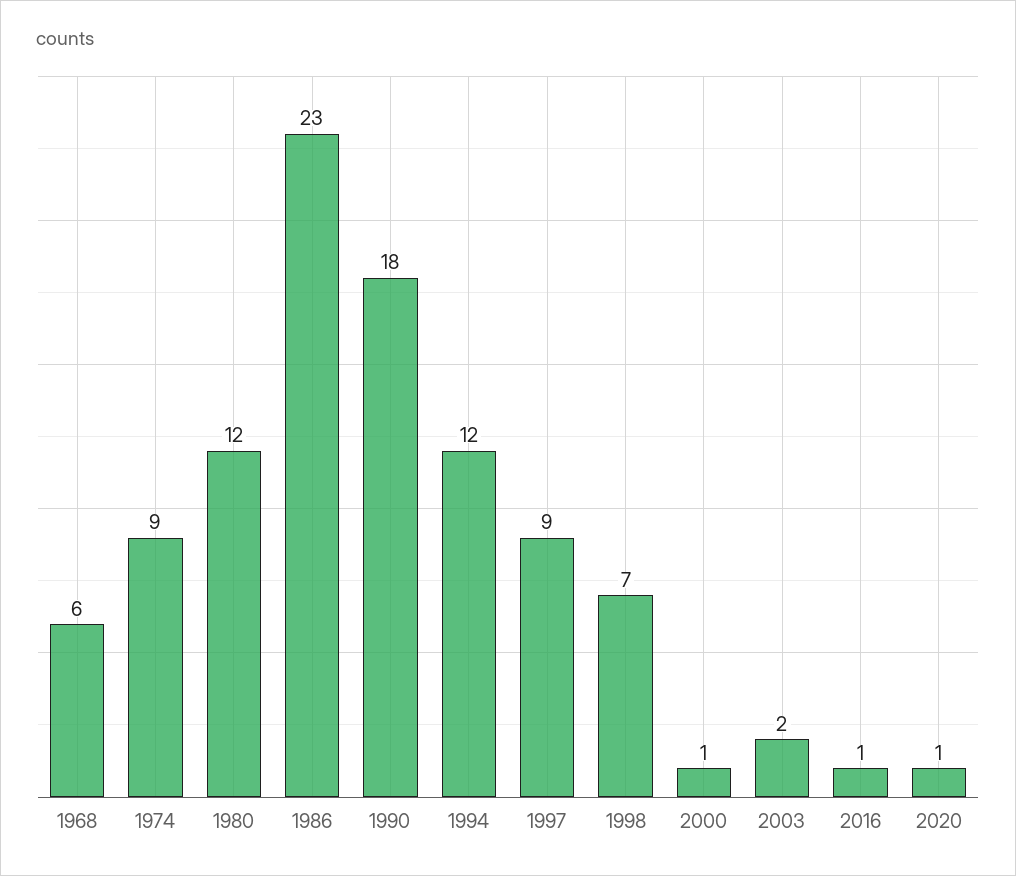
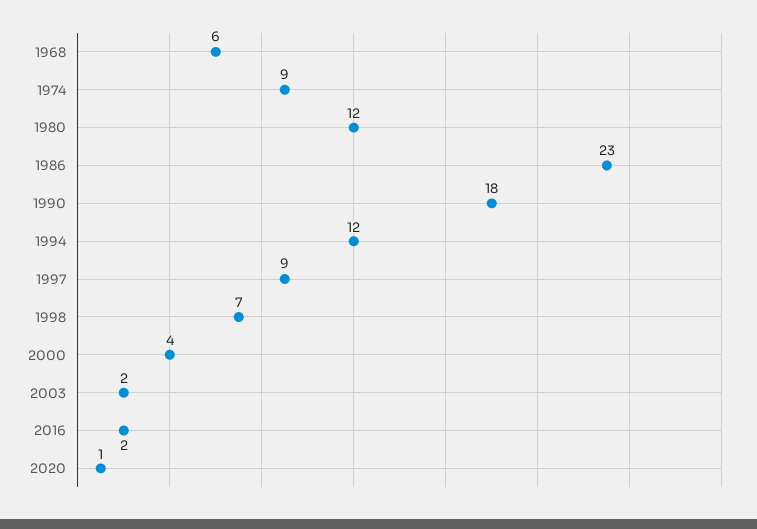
2000: 1 -> 4
2016: 1 -> 2

